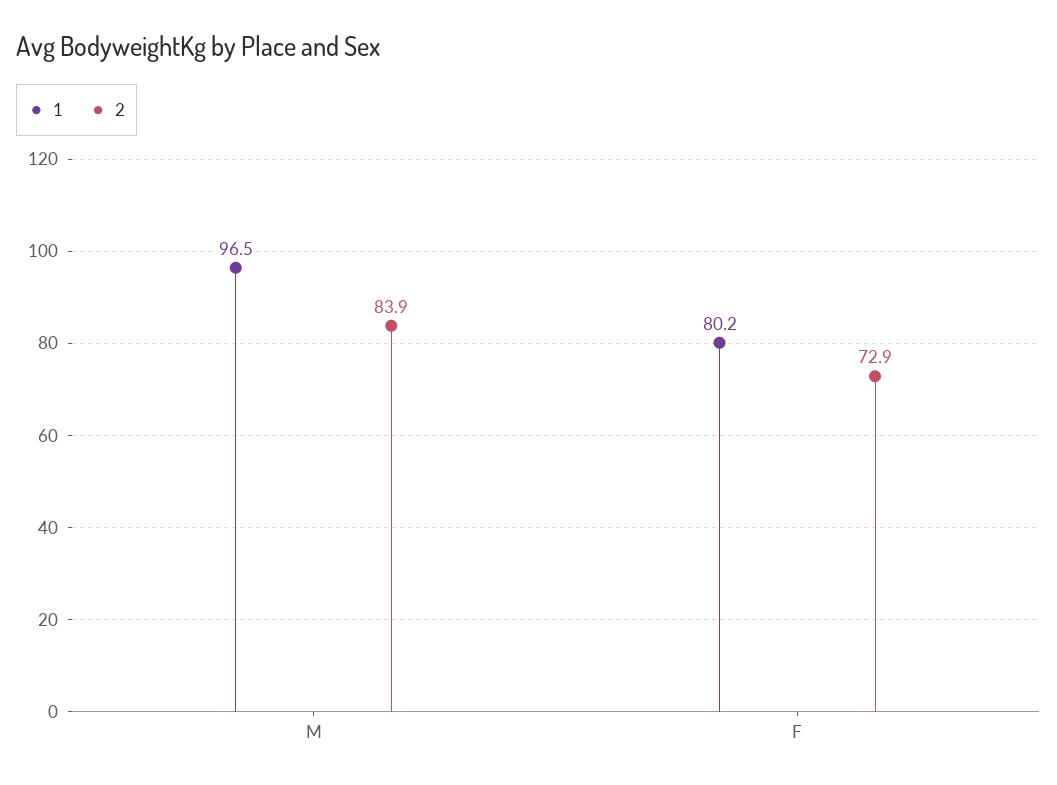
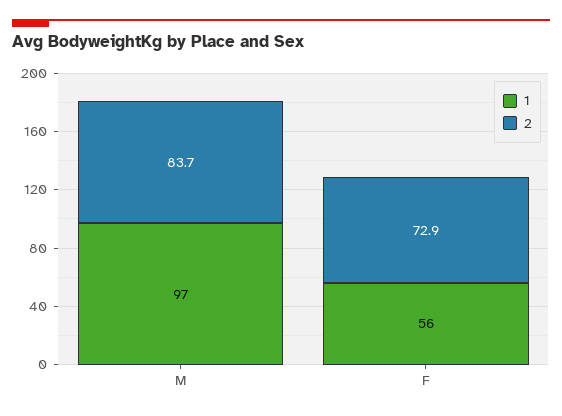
2, M: 83.9 -> 83.7
1, F: 80.2 -> 56

